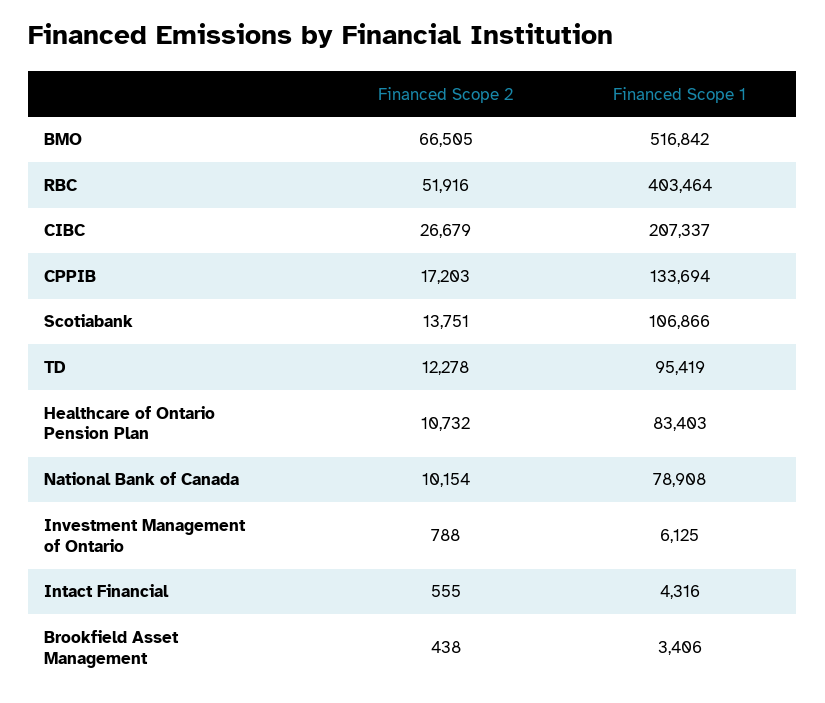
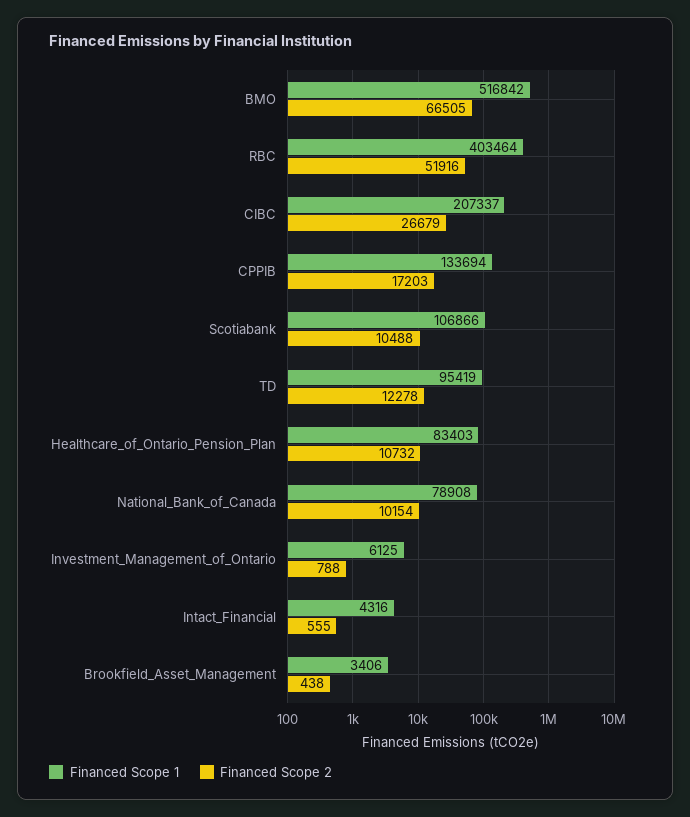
Financed Scope 2, Scotiabank: 13751 -> 10488

